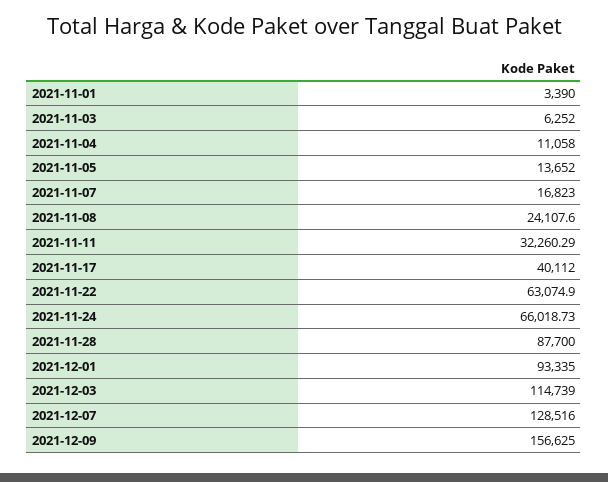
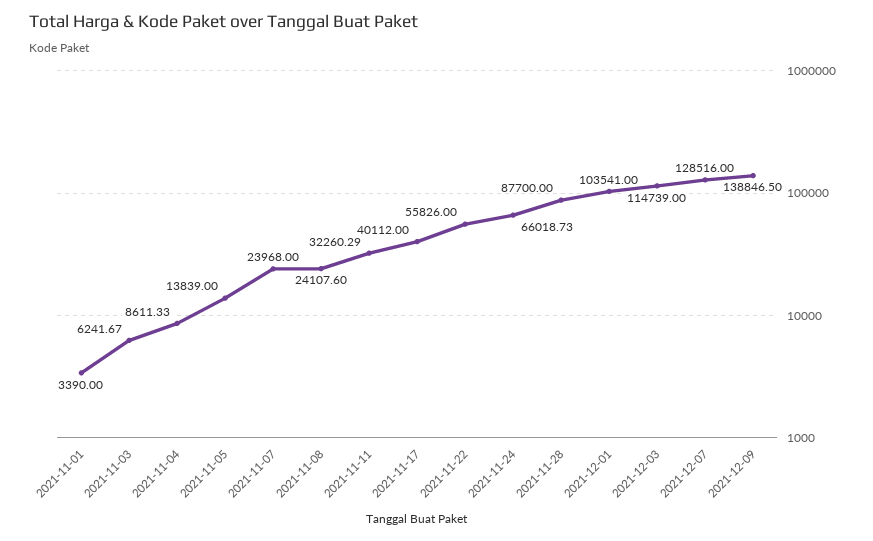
2021-11-03: 6252 -> 6241.67
2021-11-04: 11058 -> 8611.33
2021-11-05: 13652 -> 13839
2021-11-07: 16823 -> 23968
2021-11-22: 63074.9 -> 55826
2021-12-01: 93335 -> 103541
2021-12-09: 156625 -> 138846.5

